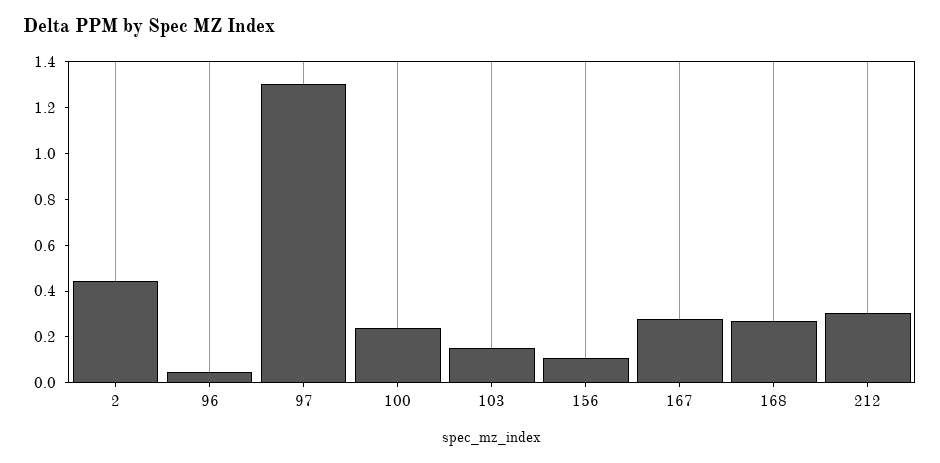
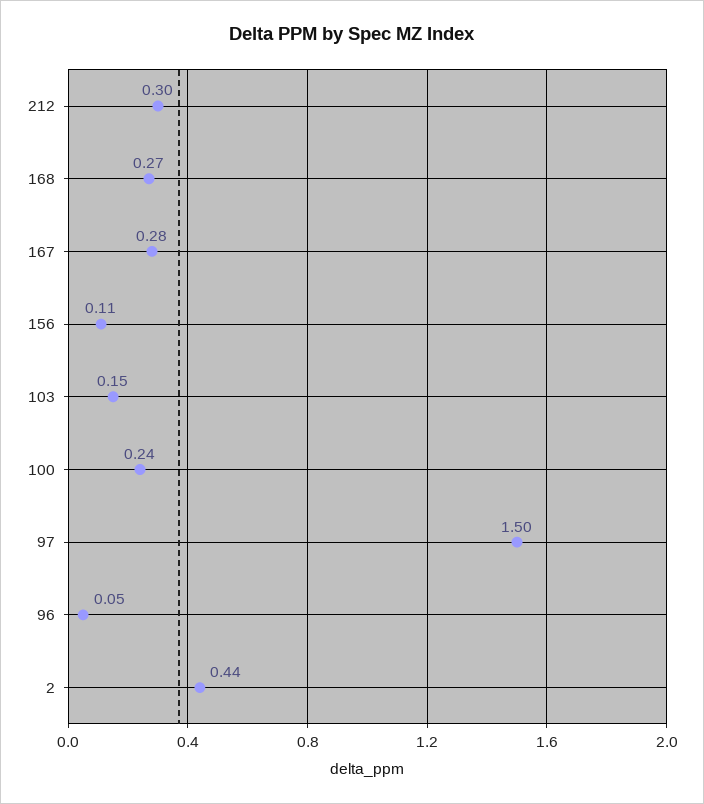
97: 1.3 -> 1.5

